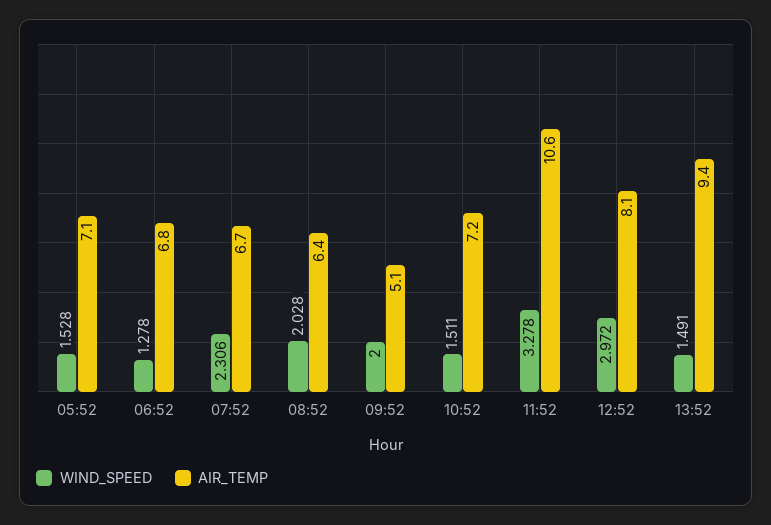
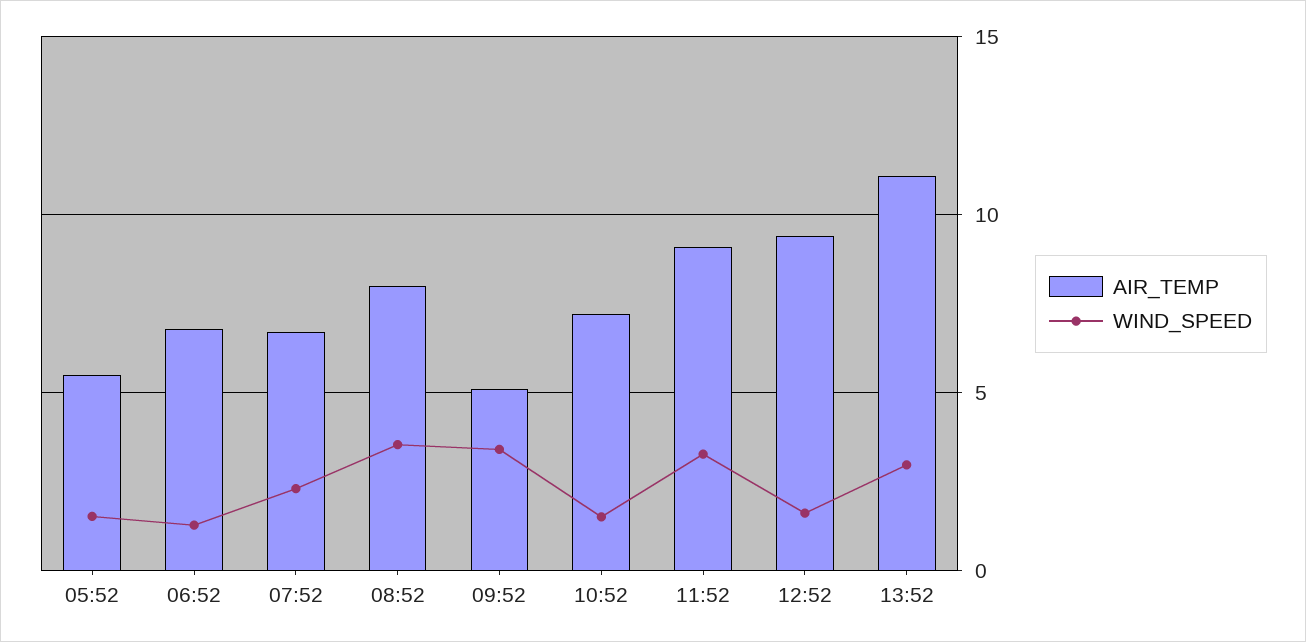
AIR_TEMP, 05:52: 7.1 -> 5.5
WIND_SPEED, 08:52: 2.028 -> 3.5
AIR_TEMP, 08:52: 6.4 -> 8
WIND_SPEED, 09:52: 2 -> 3.5
AIR_TEMP, 11:52: 10.6 -> 9
WIND_SPEED, 12:52: 2.972 -> 1.5
AIR_TEMP, 12:52: 8.1 -> 9.5
WIND_SPEED, 13:52: 1.491 -> 3
AIR_TEMP, 13:52: 9.4 -> 11

